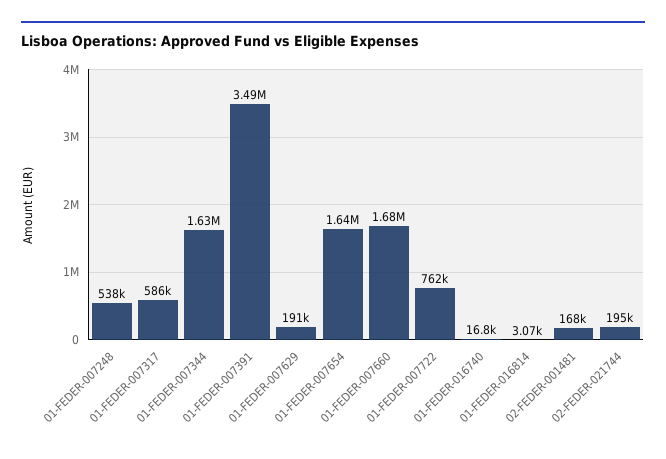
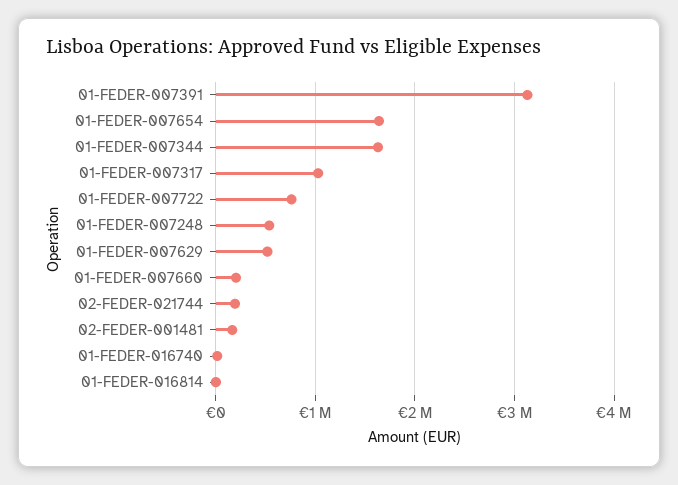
01-FEDER-007317: 586000 -> 1000000
01-FEDER-007391: 3490000 -> 3100000
01-FEDER-007629: 191000 -> 500000
01-FEDER-007660: 1680000 -> 200000

